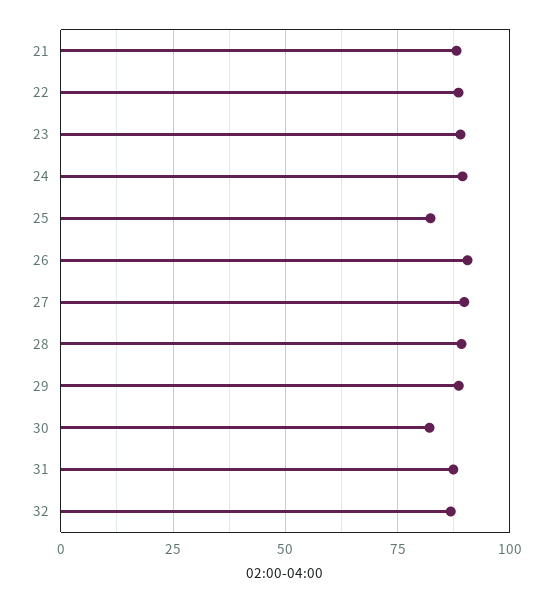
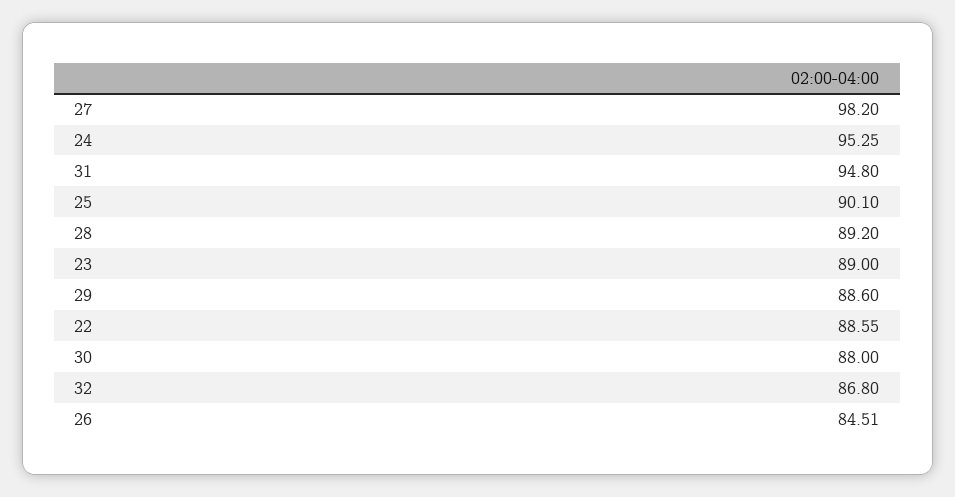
21: 87.5 -> none
24: 90 -> 95.25
25: 82.5 -> 90.1
26: 90 -> 84.51
27: 90 -> 98.2
30: 82.5 -> 88
31: 87.5 -> 94.8

